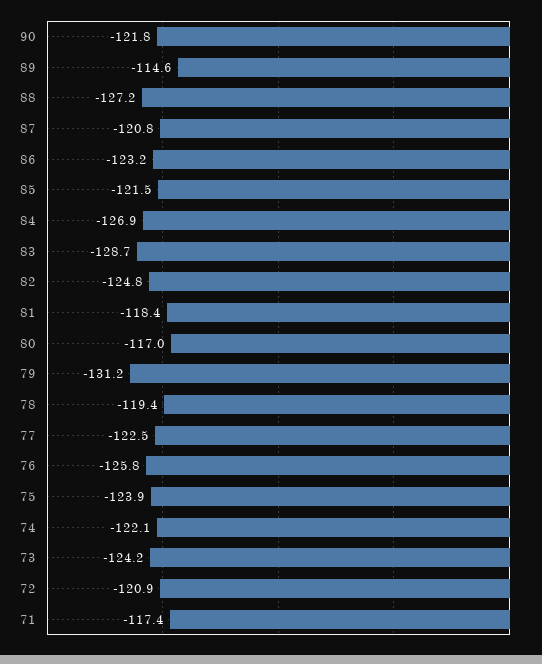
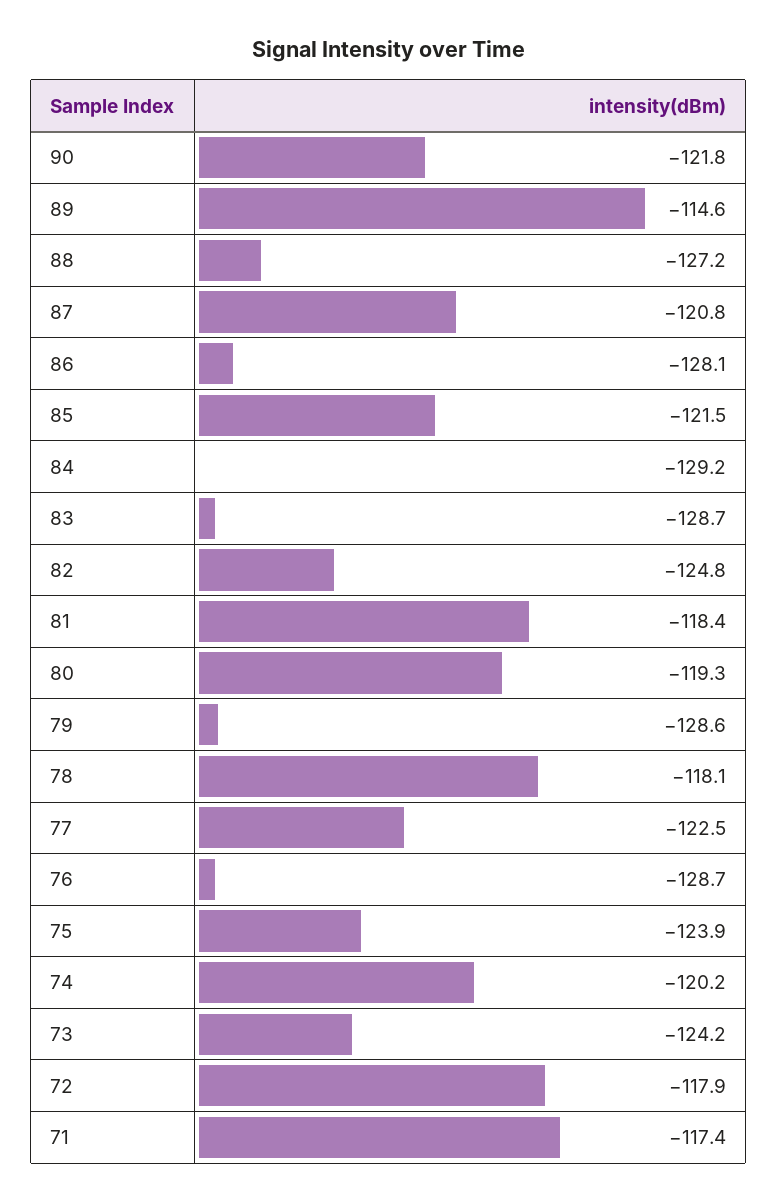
86: -123.2 -> -128.1
84: -126.9 -> -129.2
80: -117 -> -119.3
79: -131.2 -> -128.6
78: -119.4 -> -118.1
76: -125.8 -> -128.7
74: -122.1 -> -120.2
72: -120.9 -> -117.9

